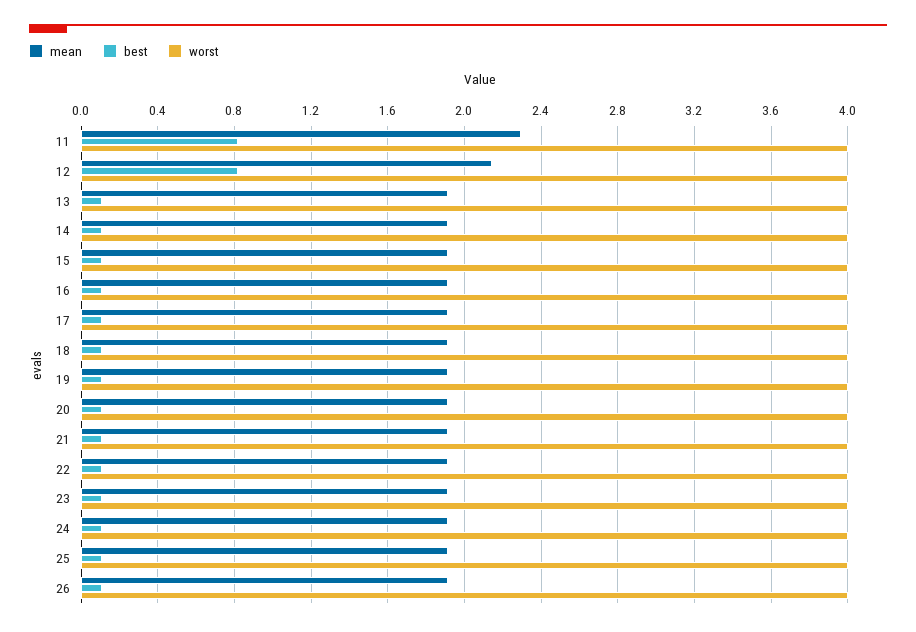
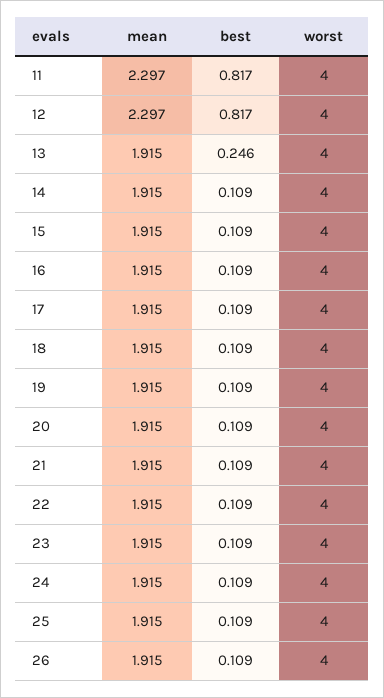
mean, 12: 2.15 -> 2.297
best, 13: 0.1 -> 0.246

